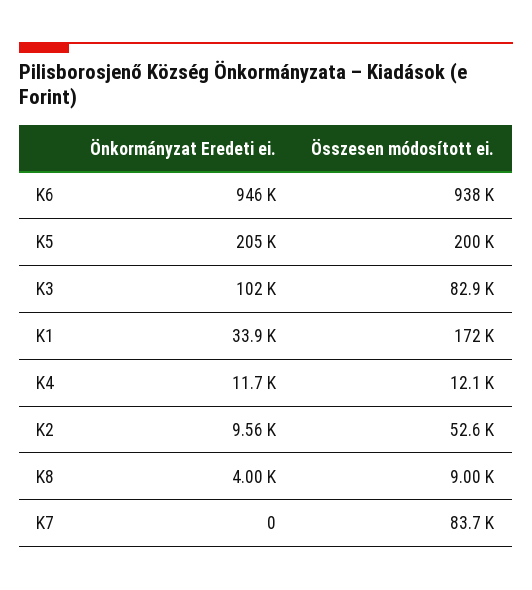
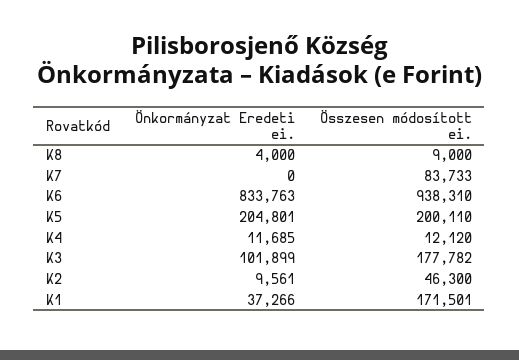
Önkormányzat Eredeti ei., K6: 946000 -> 833763
Összesen módosított ei., K3: 82900 -> 177782
Önkormányzat Eredeti ei., K1: 33900 -> 37266
Összesen módosított ei., K2: 52600 -> 46300

